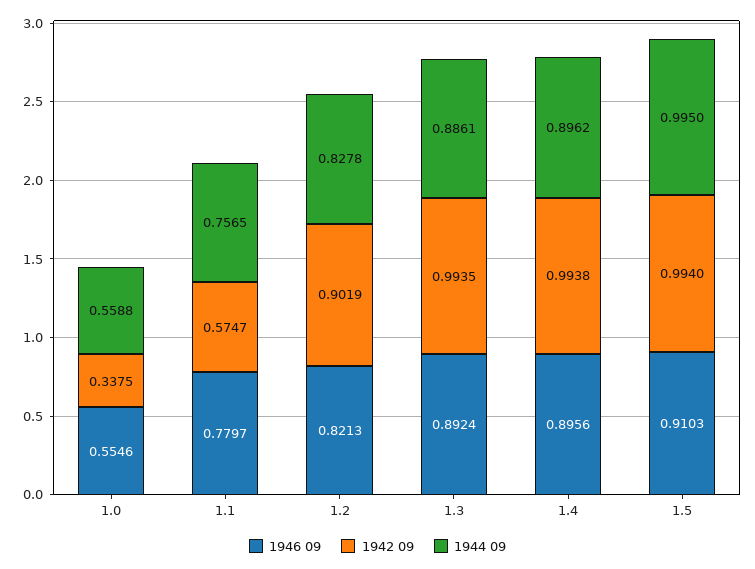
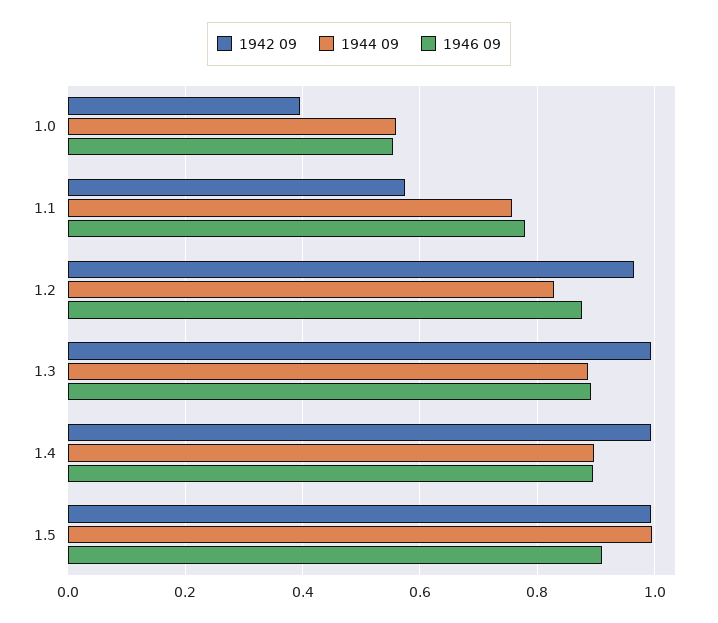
1942 09, 1.0: 0.3375 -> 0.4
1946 09, 1.2: 0.8213 -> 0.88
1942 09, 1.2: 0.9019 -> 0.96

